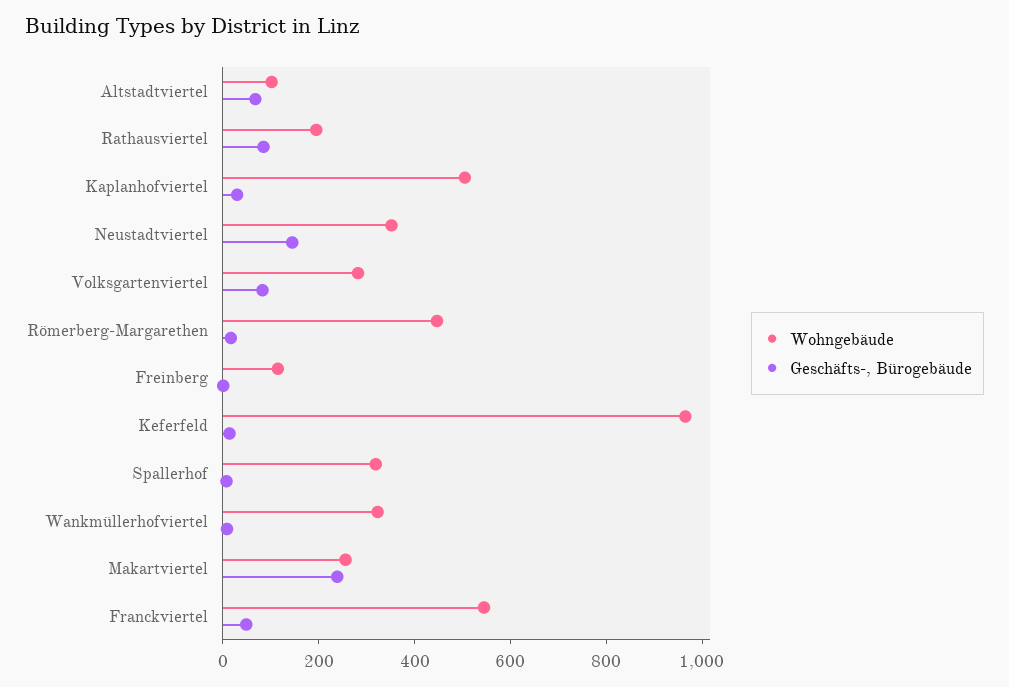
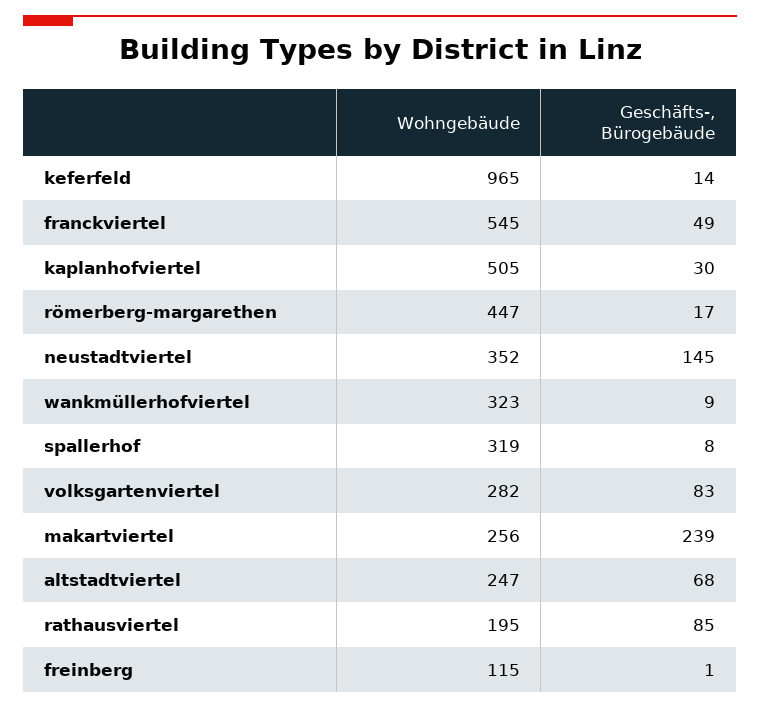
Wohngebäude, Altstadtviertel: 100 -> 247

